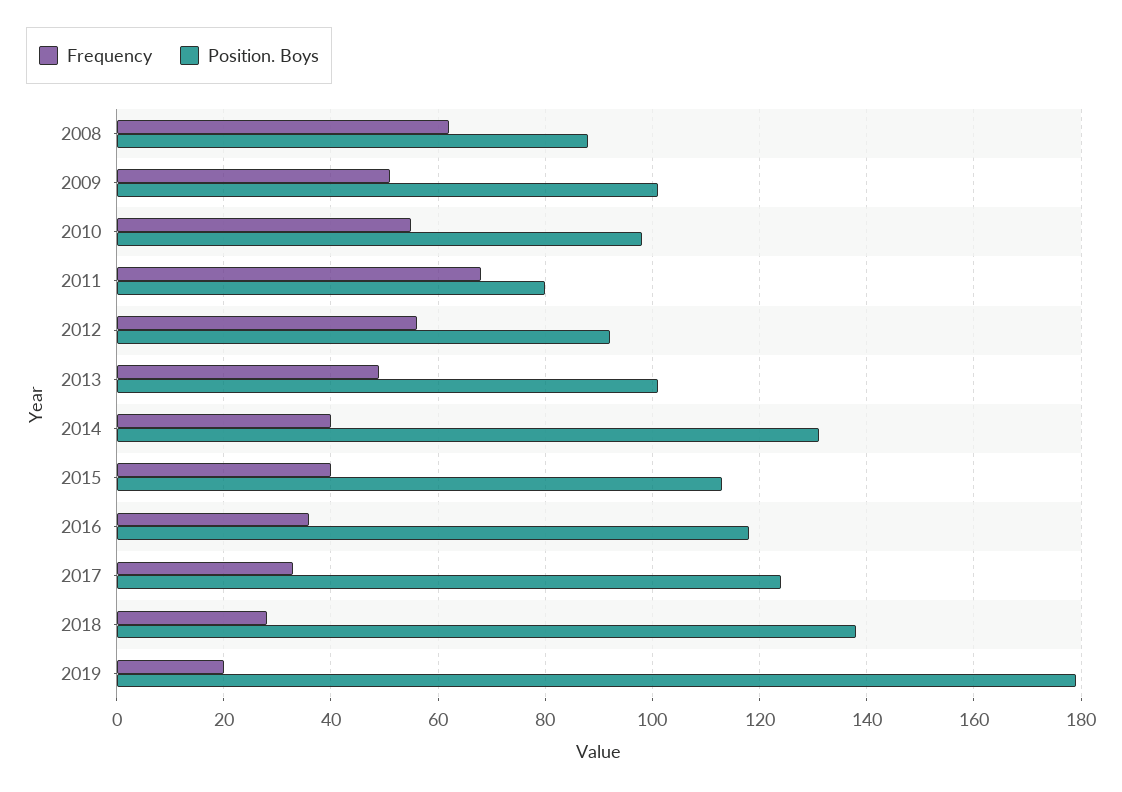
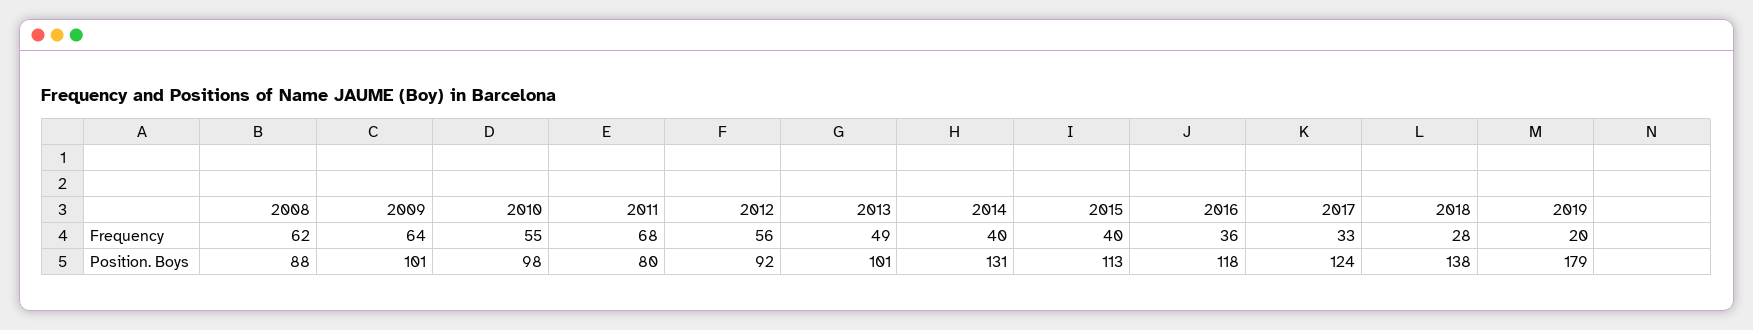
Frequency, 2009: 50 -> 64

